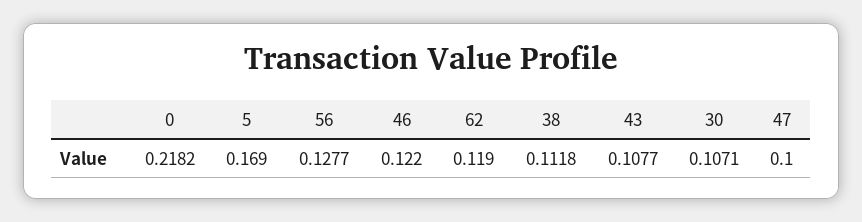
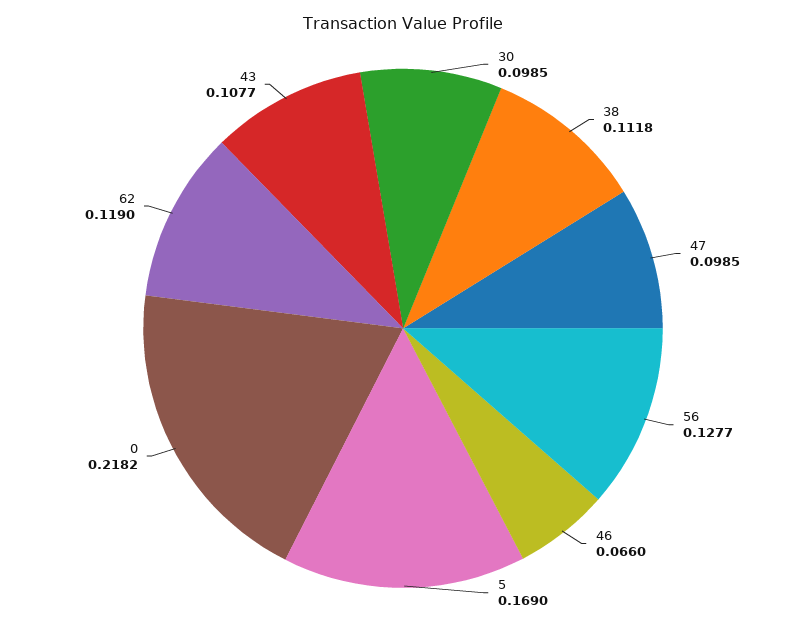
46: 0.122 -> 0.066
30: 0.1071 -> 0.0985
47: 0.1 -> 0.0985

